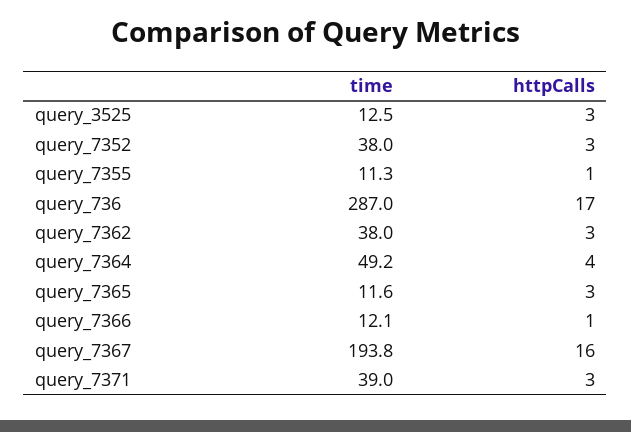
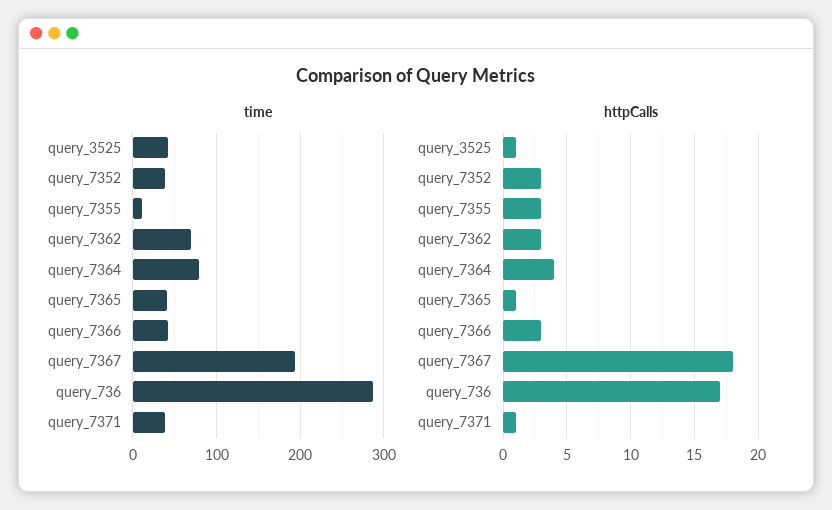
time, query_3525: 12.5 -> 40
httpCalls, query_3525: 3 -> 1
httpCalls, query_7355: 1 -> 3
time, query_7362: 38 -> 70
time, query_7364: 49.2 -> 80
time, query_7365: 11.6 -> 40
httpCalls, query_7365: 3 -> 1
time, query_7366: 12.1 -> 40
httpCalls, query_7366: 1 -> 3
httpCalls, query_7367: 16 -> 18
httpCalls, query_7371: 3 -> 1

